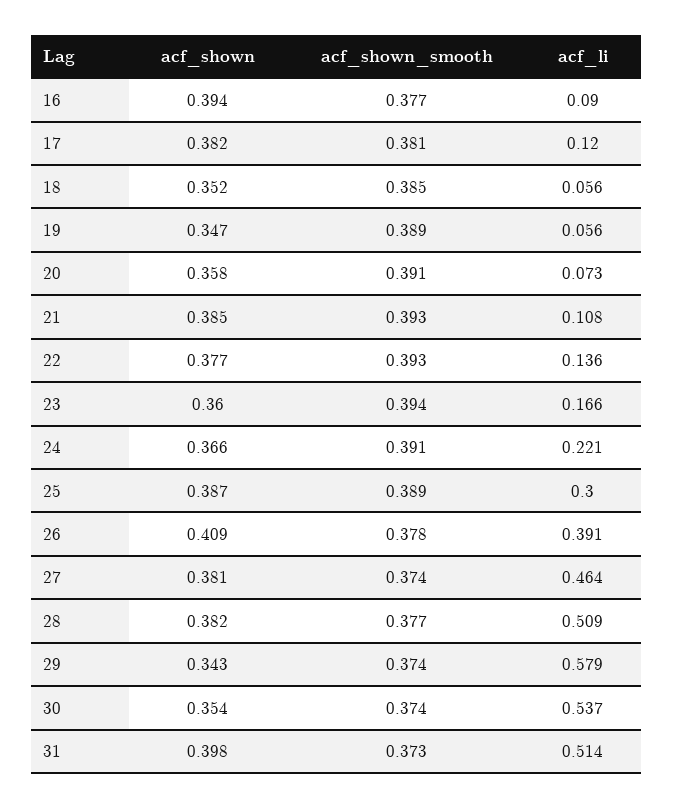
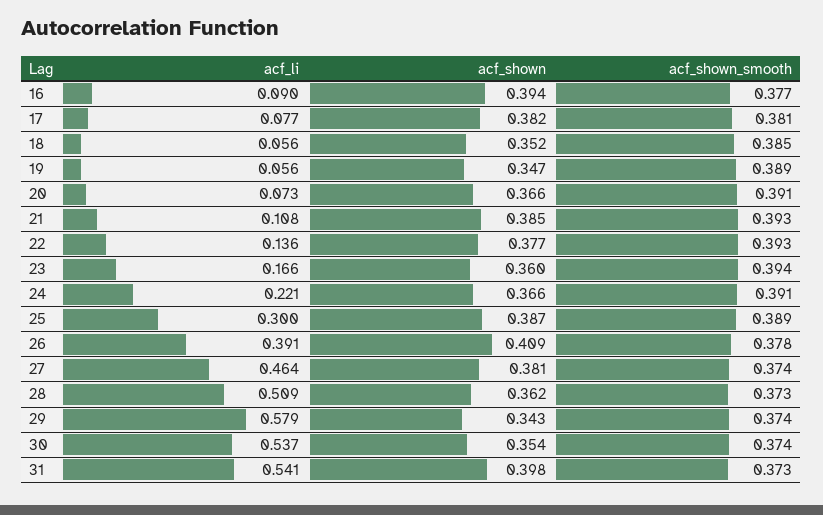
acf_li, 17: 0.12 -> 0.077
acf_shown, 20: 0.358 -> 0.366
acf_shown, 28: 0.382 -> 0.362
acf_shown_smooth, 28: 0.377 -> 0.373
acf_li, 31: 0.514 -> 0.541

